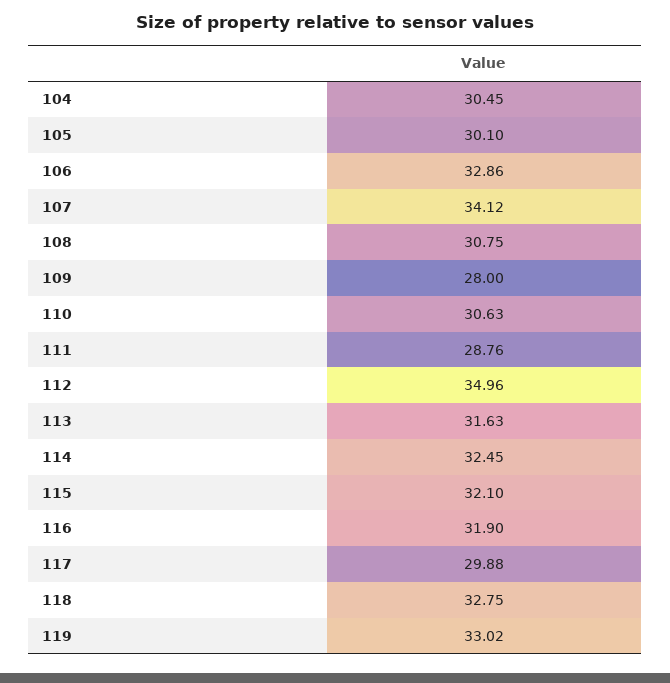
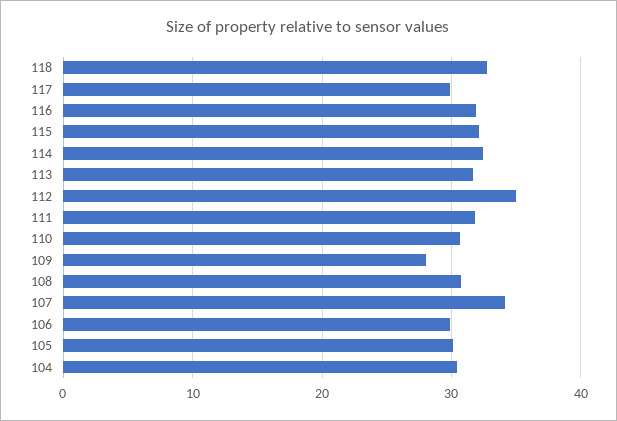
106: 32.86 -> 30
111: 28.76 -> 32
119: 33.02 -> none

